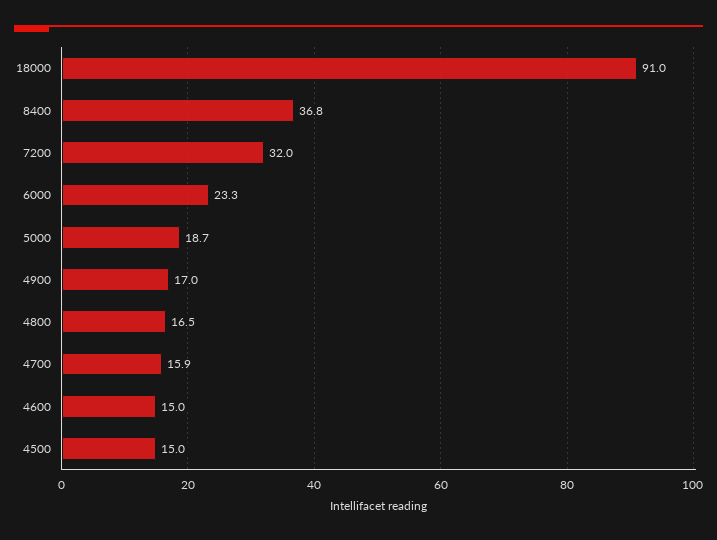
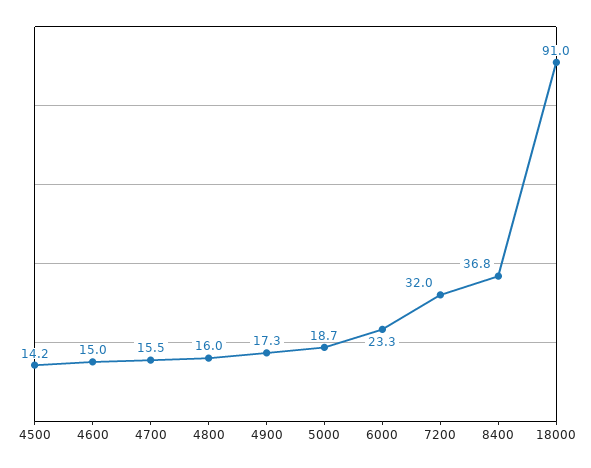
4900: 17 -> 17.3
4800: 16.5 -> 16
4700: 15.9 -> 15.5
4500: 15 -> 14.2

